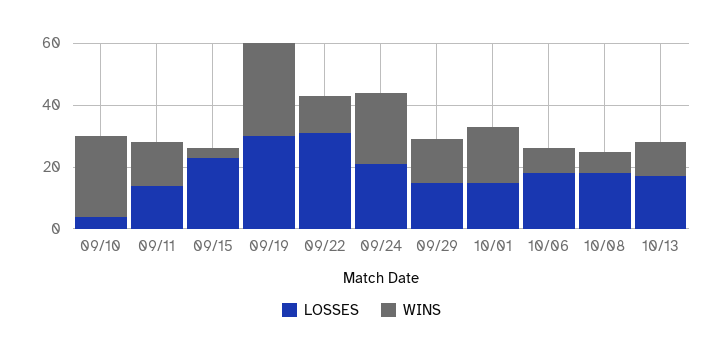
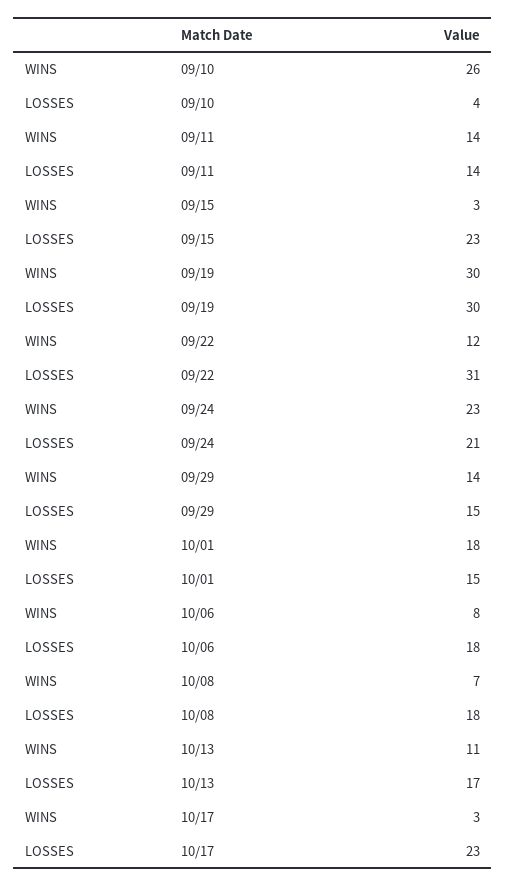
WINS, 10/17: none -> 3
LOSSES, 10/17: none -> 23

